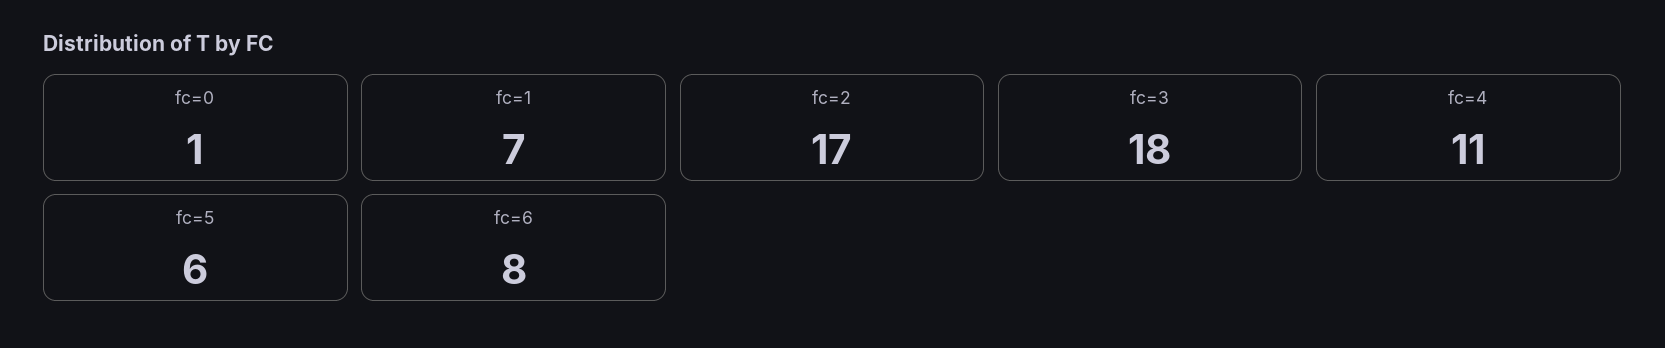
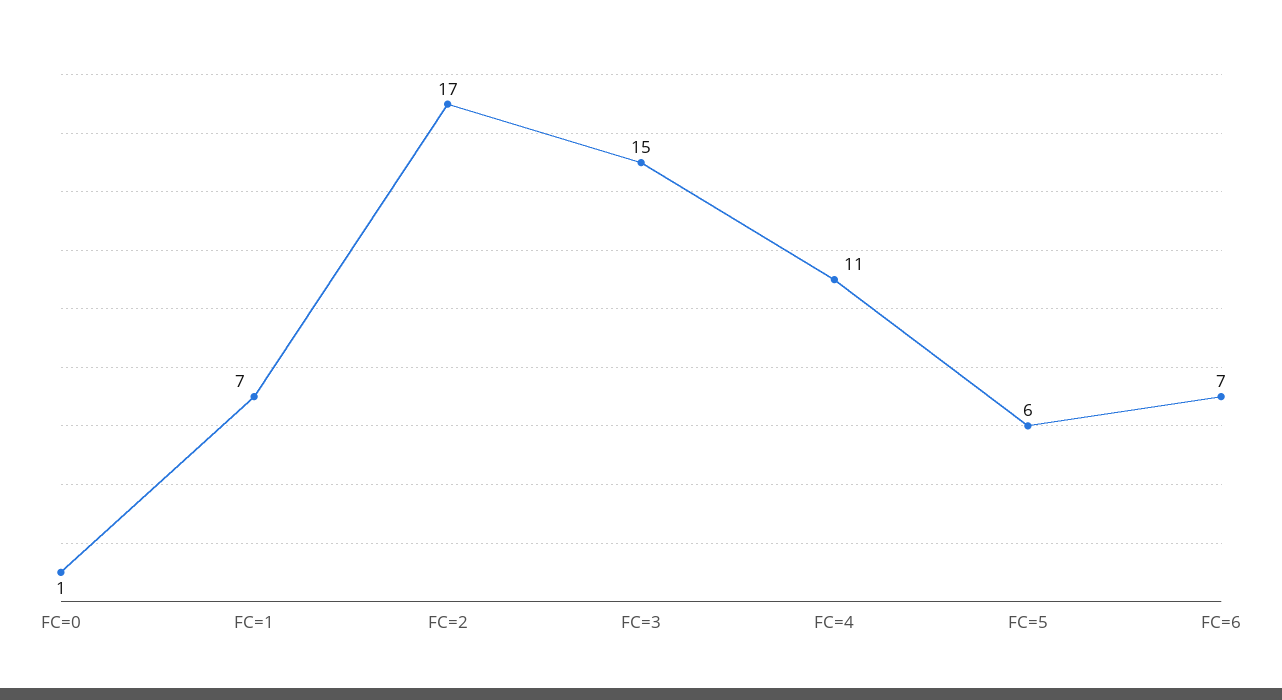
fc=3: 18 -> 15
fc=6: 8 -> 7

